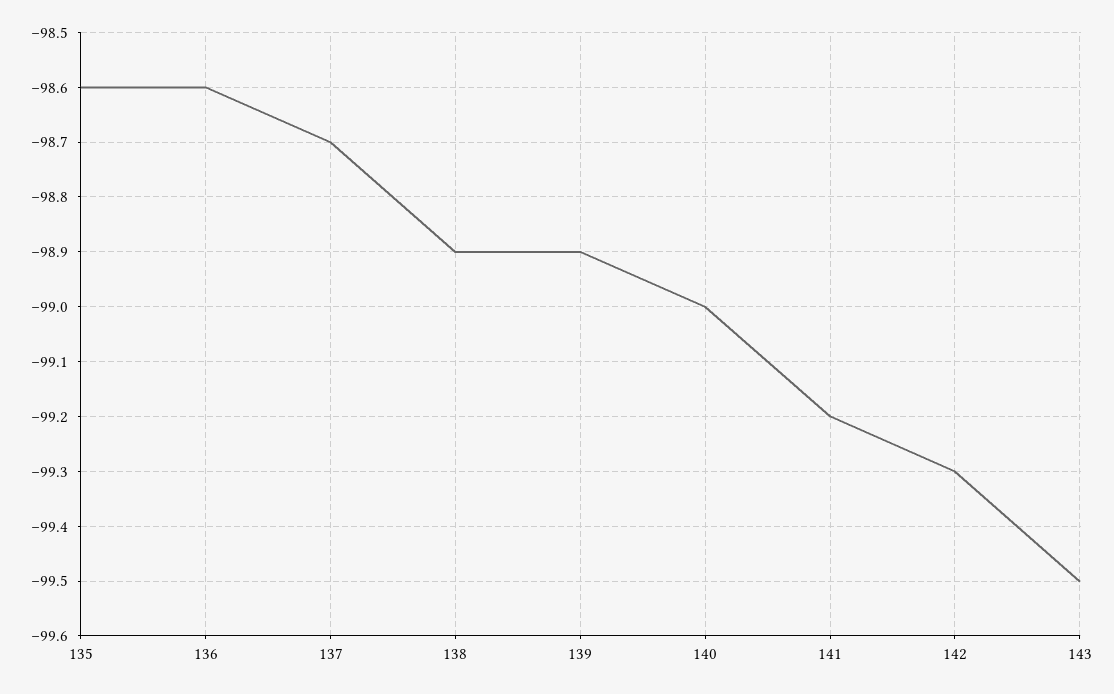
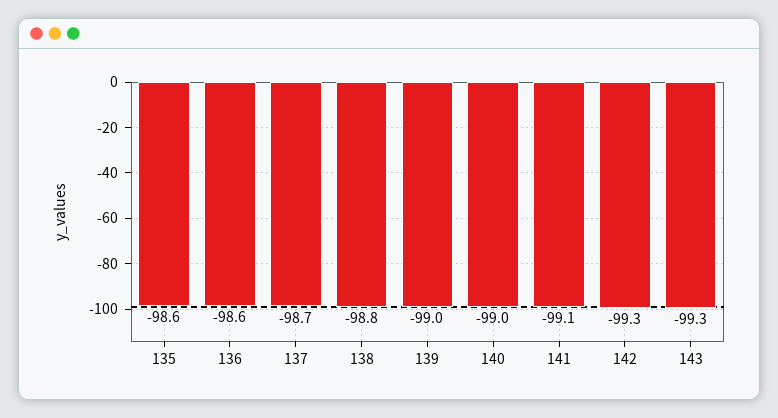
138: -98.9 -> -98.8
139: -98.9 -> -99
141: -99.2 -> -99.1
143: -99.5 -> -99.3

